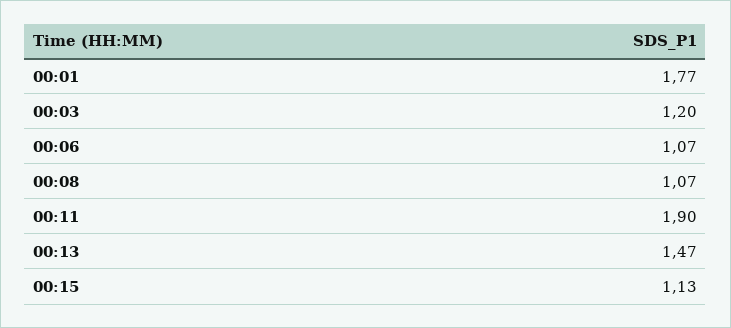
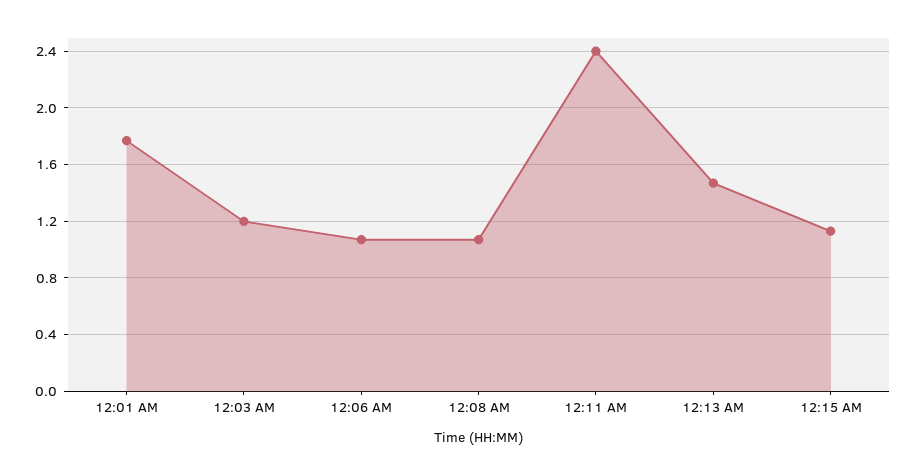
00:11: 1.9 -> 2.4

